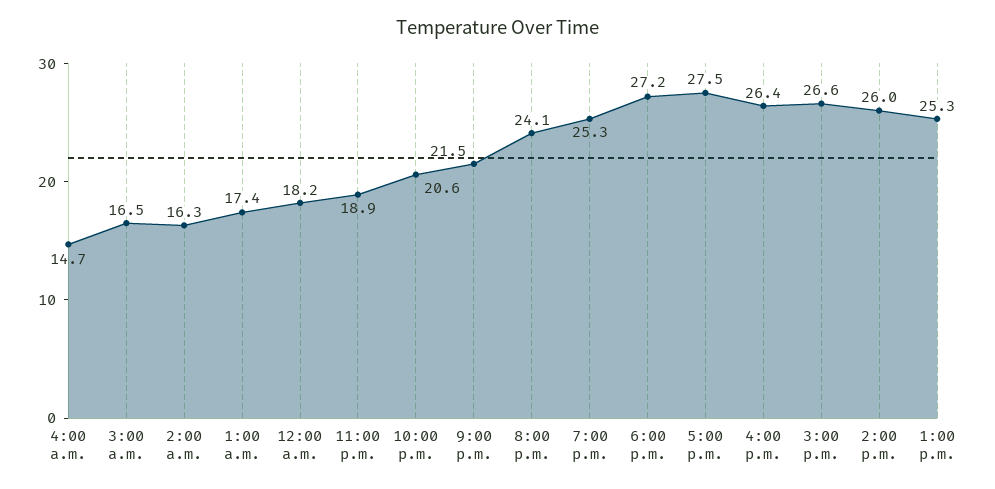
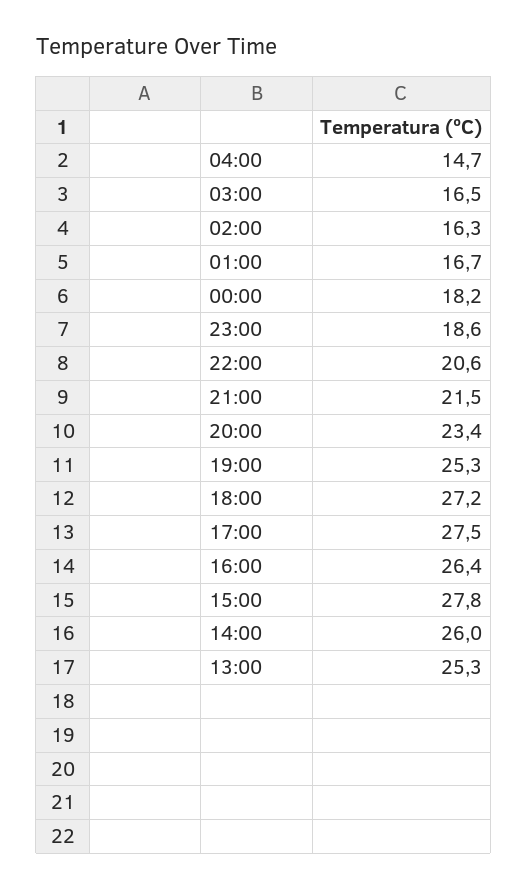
1:00 a.m.: 17.4 -> 16.7
11:00 p.m.: 18.9 -> 18.6
8:00 p.m.: 24.1 -> 23.4
3:00 p.m.: 26.6 -> 27.8

